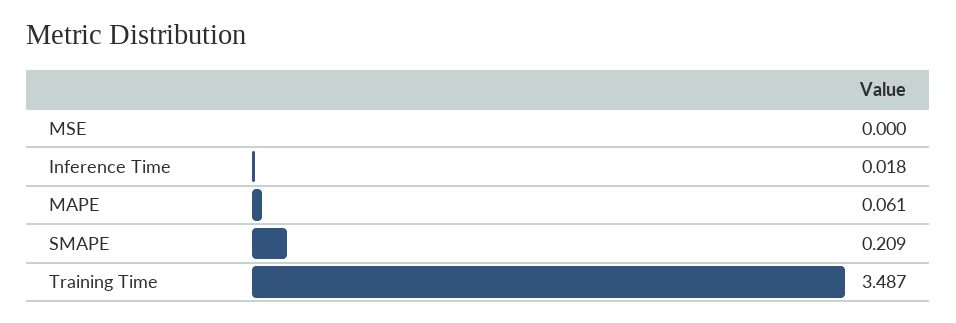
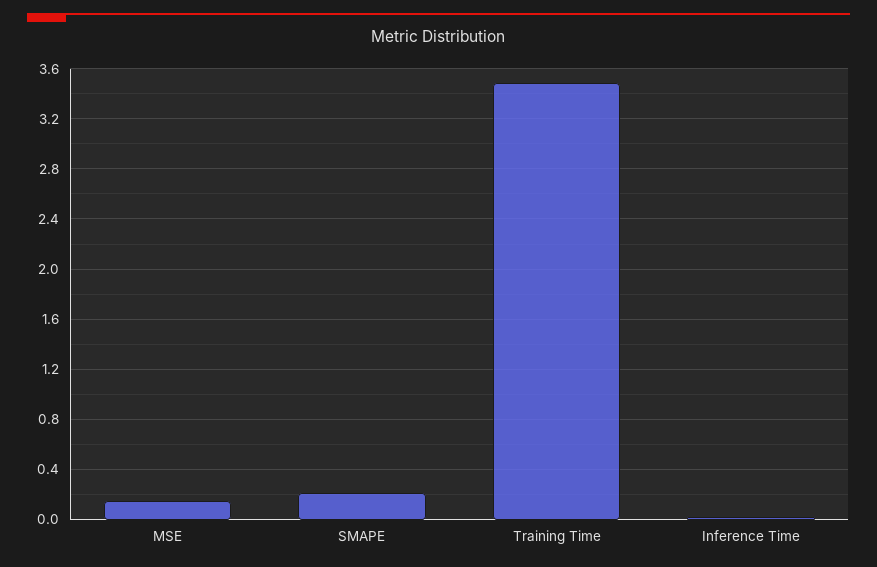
MSE: 0 -> 0.15
MAPE: 0.061 -> none

